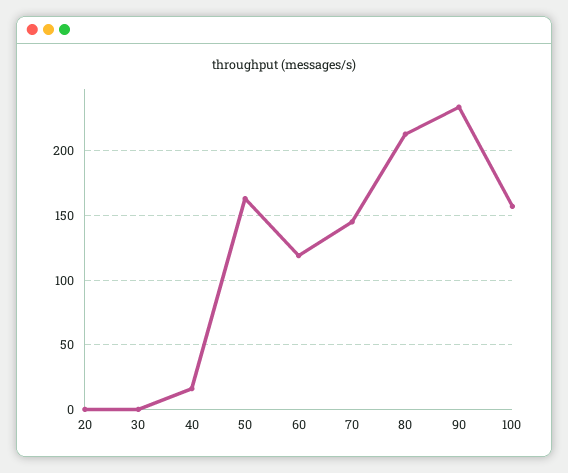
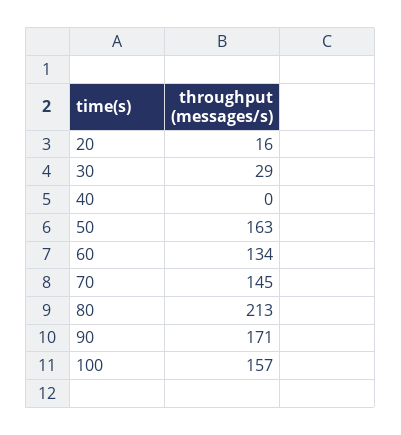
20: 0 -> 16
30: 0 -> 29
40: 15 -> 0
60: 120 -> 134
90: 235 -> 171

